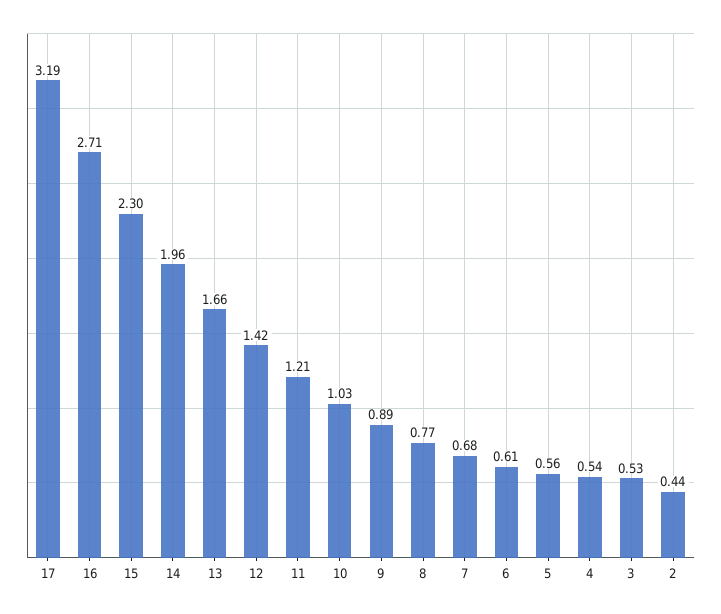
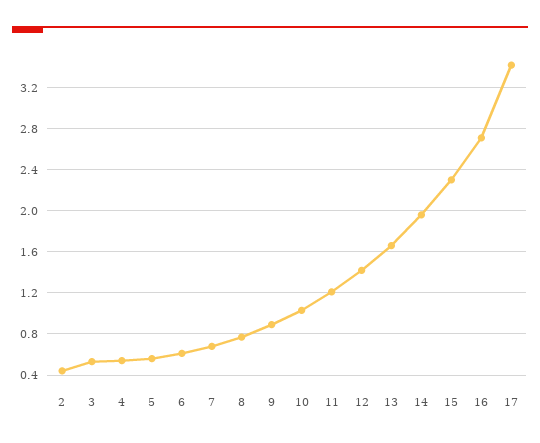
17: 3.19 -> 3.4

